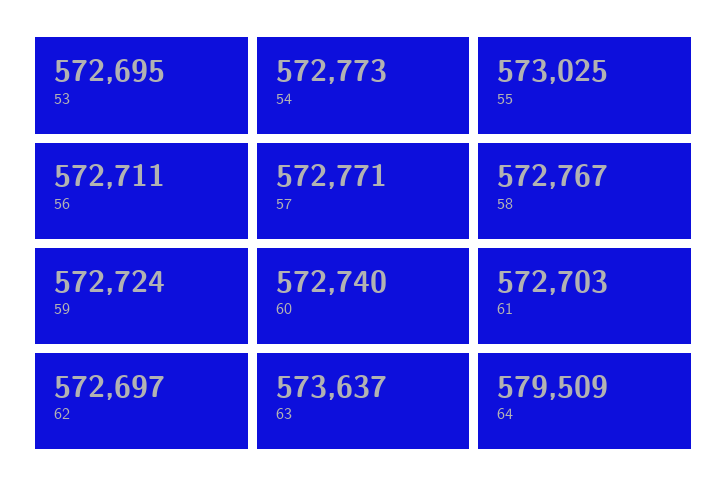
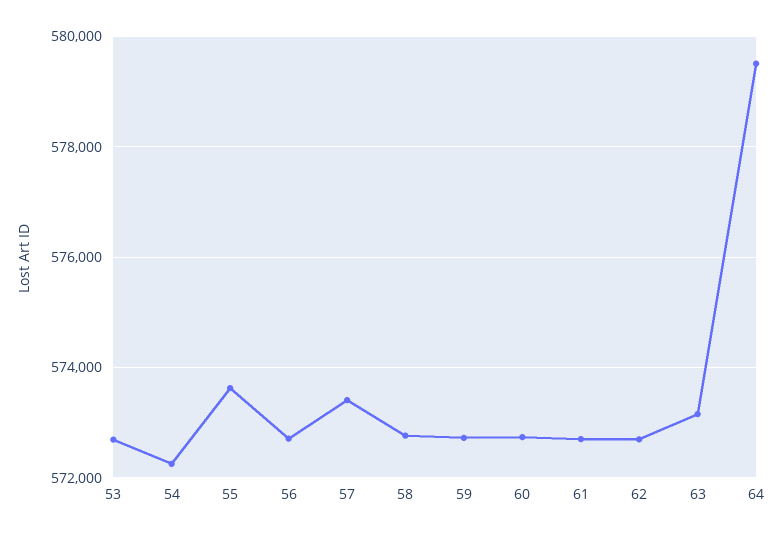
54: 572773 -> 572200
55: 573025 -> 573600
57: 572771 -> 573400
63: 573637 -> 573200

